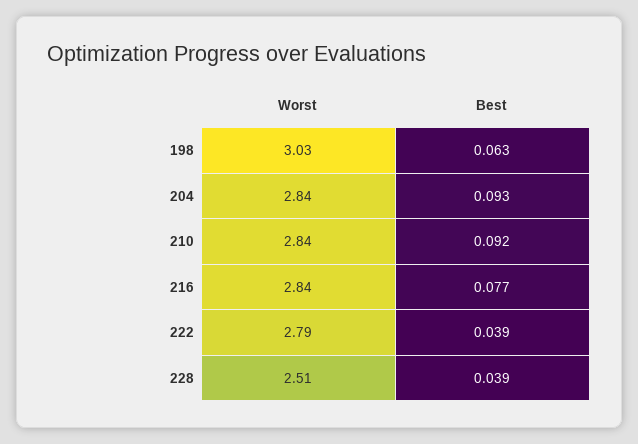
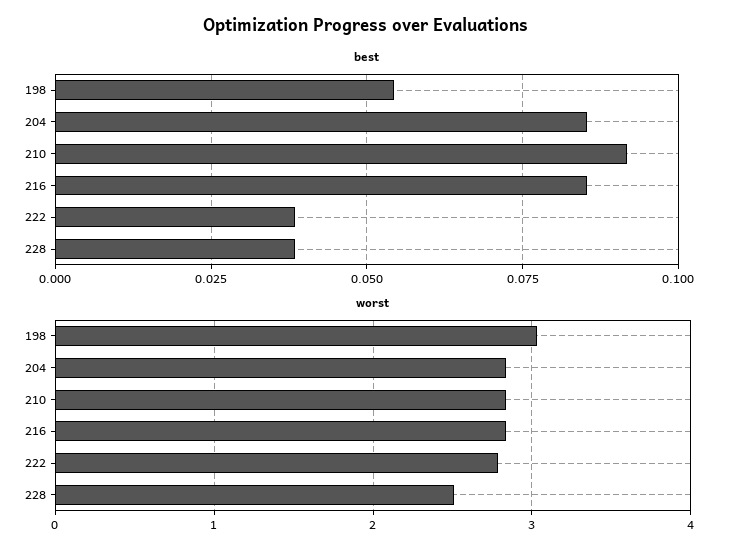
Best, 198: 0.063 -> 0.055
Best, 204: 0.093 -> 0.085
Best, 216: 0.077 -> 0.085

